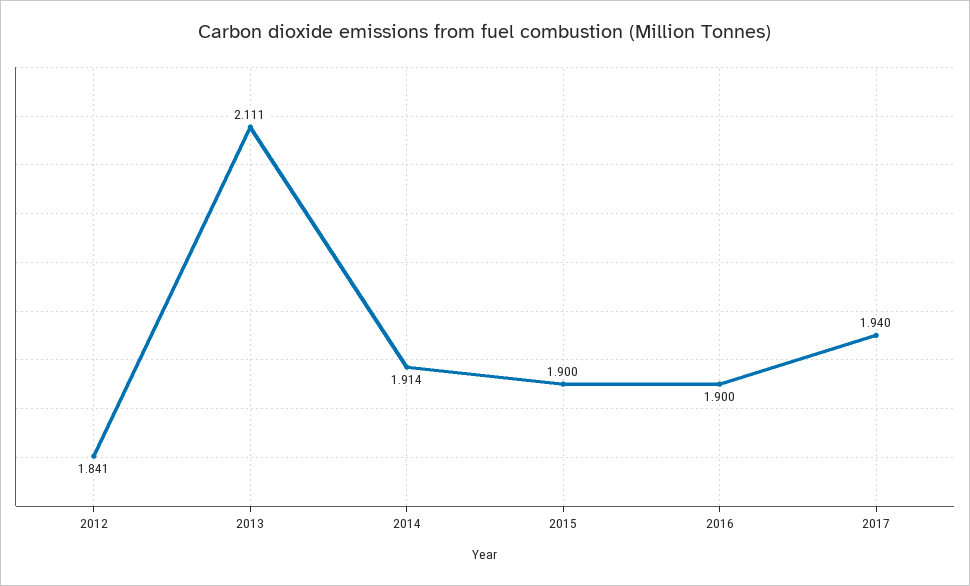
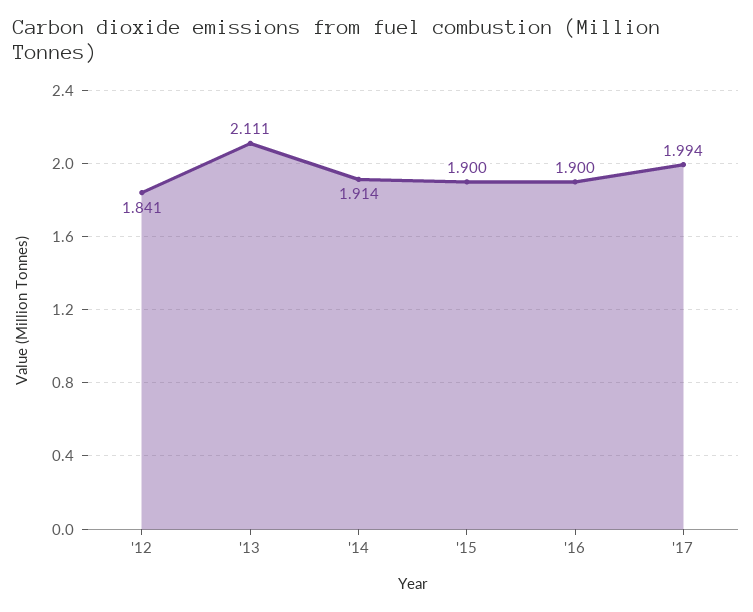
2017: 1.94 -> 1.994

